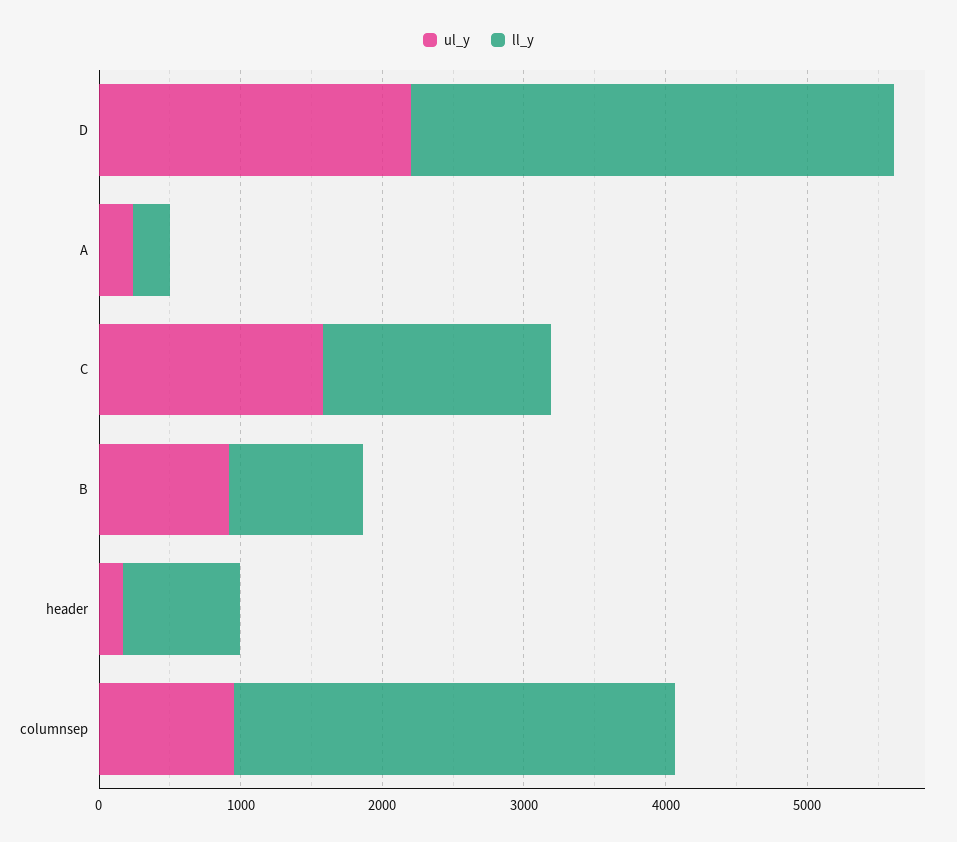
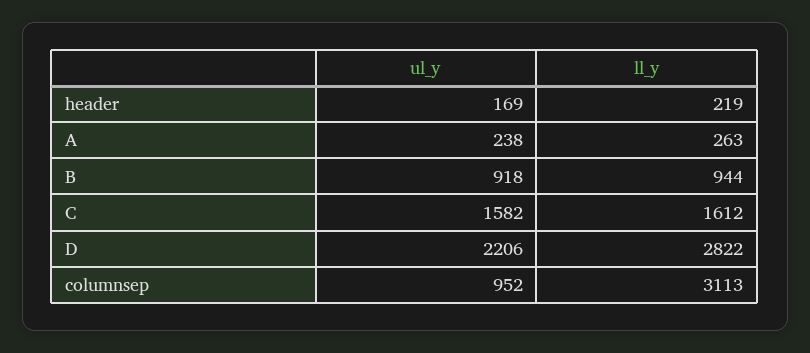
ll_y, D: 3400 -> 2822
ll_y, header: 800 -> 219

